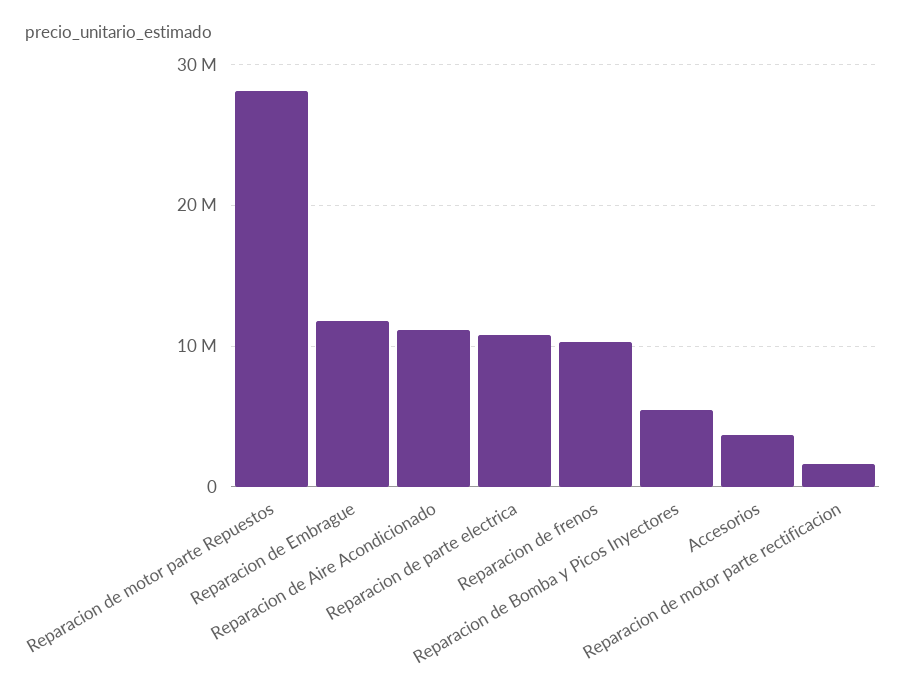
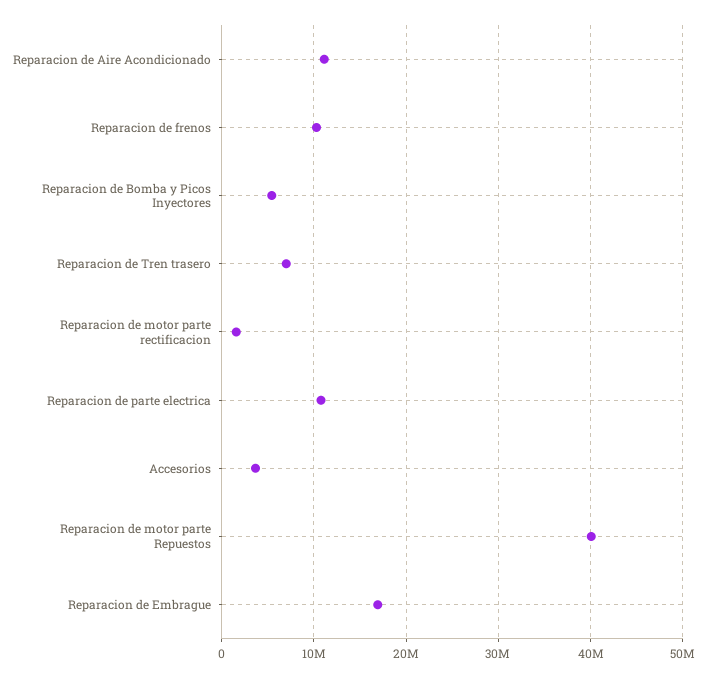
Reparacion de motor parte Repuestos: 28000000 -> 40000000
Reparacion de Embrague: 12000000 -> 17000000
Reparacion de Tren trasero: none -> 7000000

